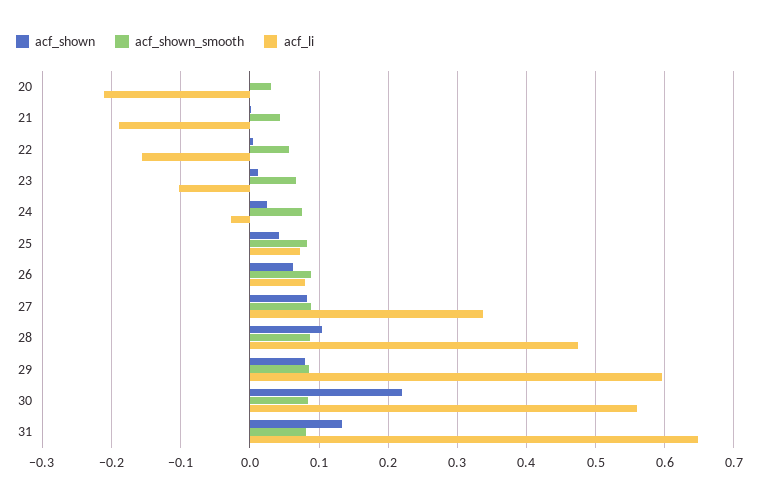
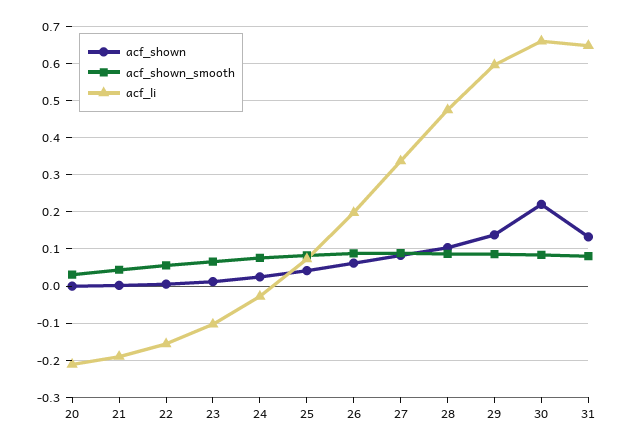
acf_li, 26: 0.08 -> 0.2
acf_shown, 29: 0.08 -> 0.14
acf_li, 30: 0.56 -> 0.66

